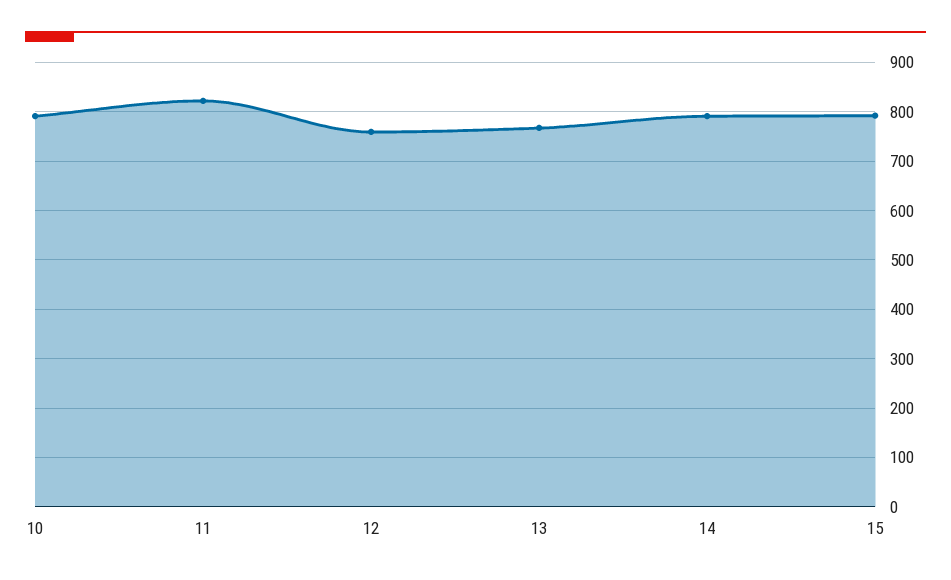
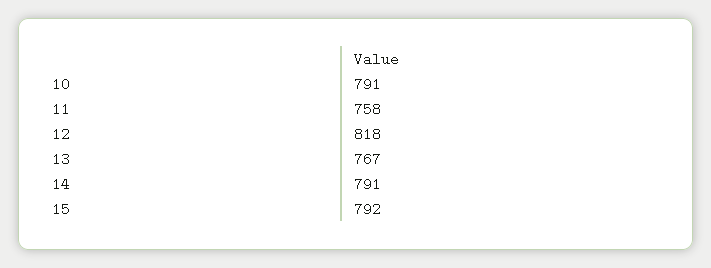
11: 820 -> 758
12: 760 -> 818

